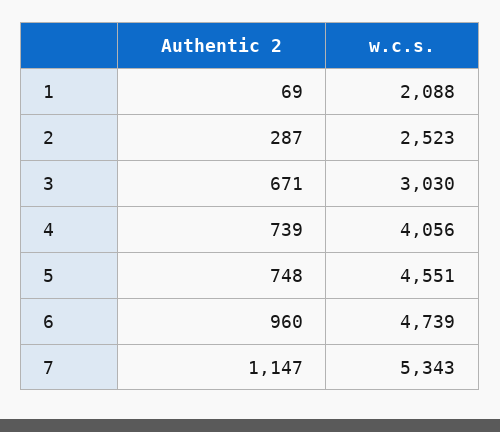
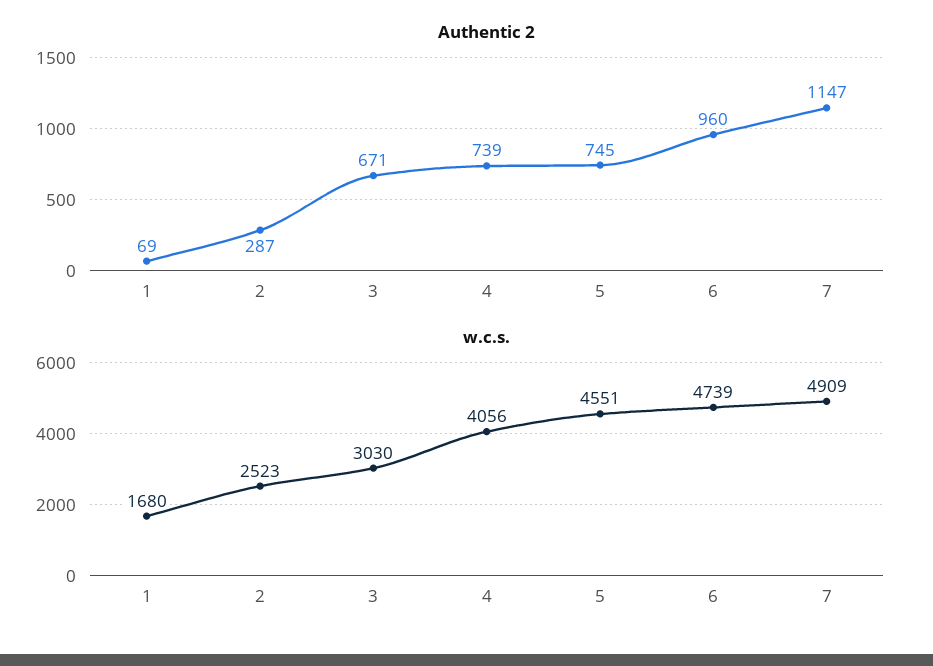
w.c.s., 1: 2088 -> 1680
Authentic 2, 5: 748 -> 745
w.c.s., 7: 5343 -> 4909

